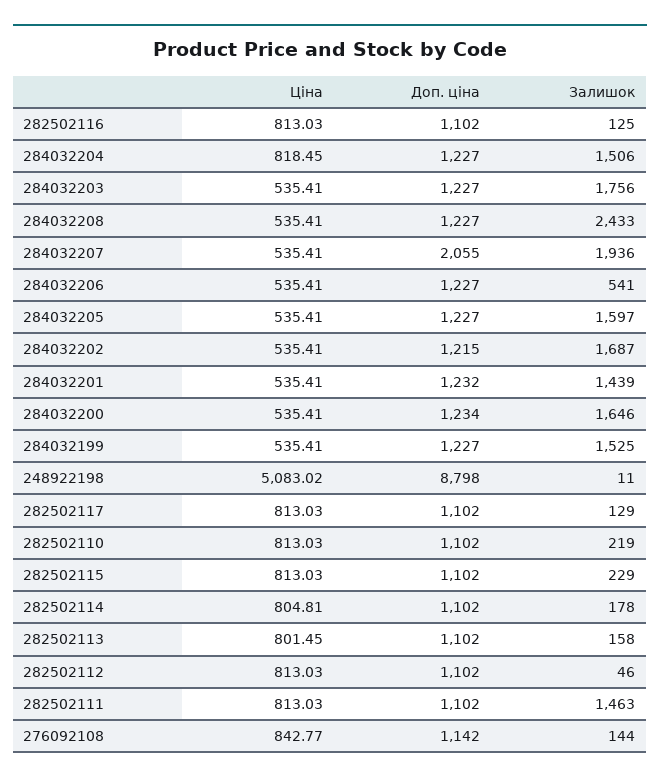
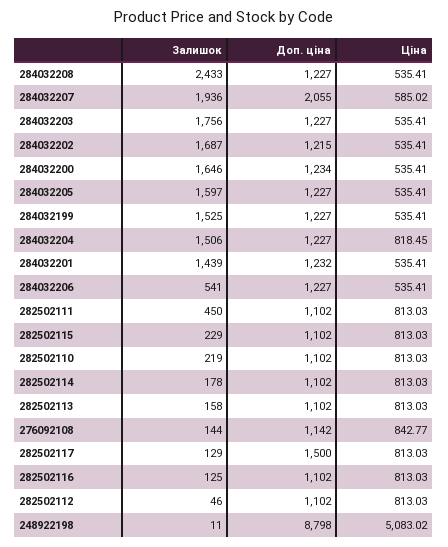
Ціна, 284032207: 535.41 -> 585.02
Доп. ціна, 282502117: 1102 -> 1500
Ціна, 282502114: 804.81 -> 813.03
Ціна, 282502113: 801.45 -> 813.03
Залишок, 282502111: 1463 -> 450

